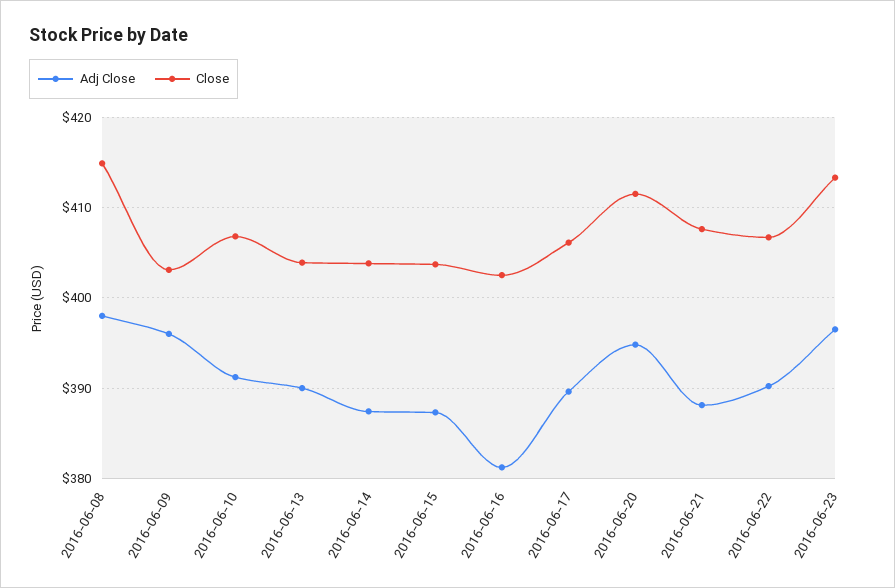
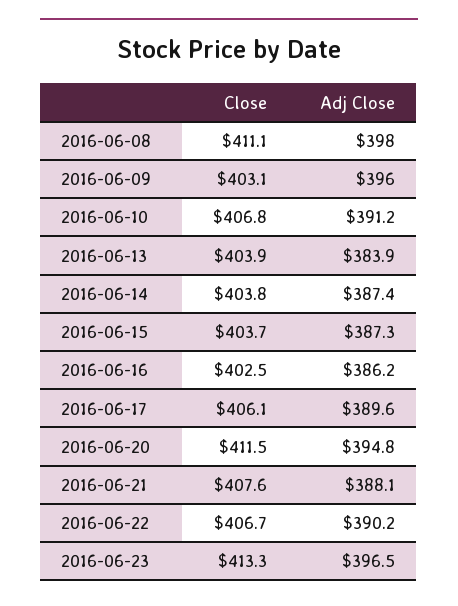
Close, 2016-06-08: 415 -> 411.1
Adj Close, 2016-06-13: 390 -> 383.9
Adj Close, 2016-06-16: 381 -> 386.2

